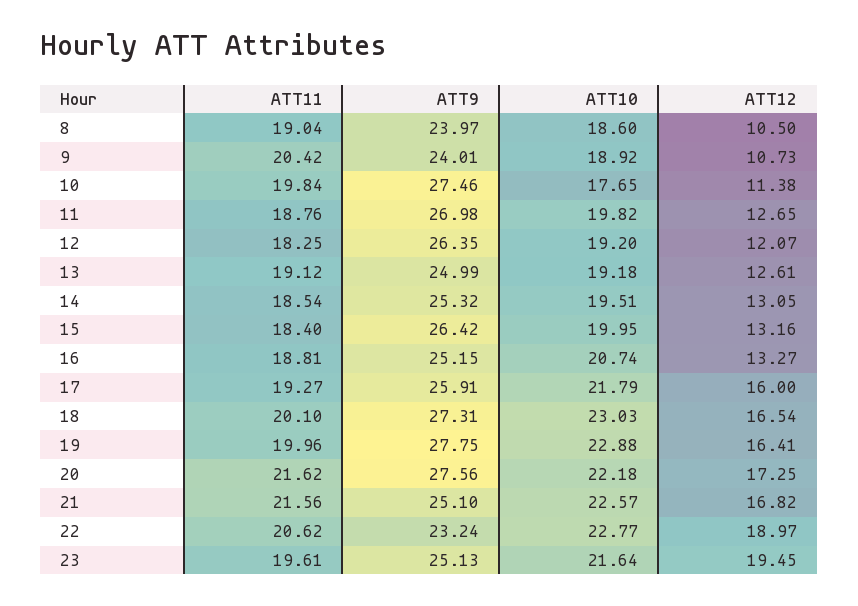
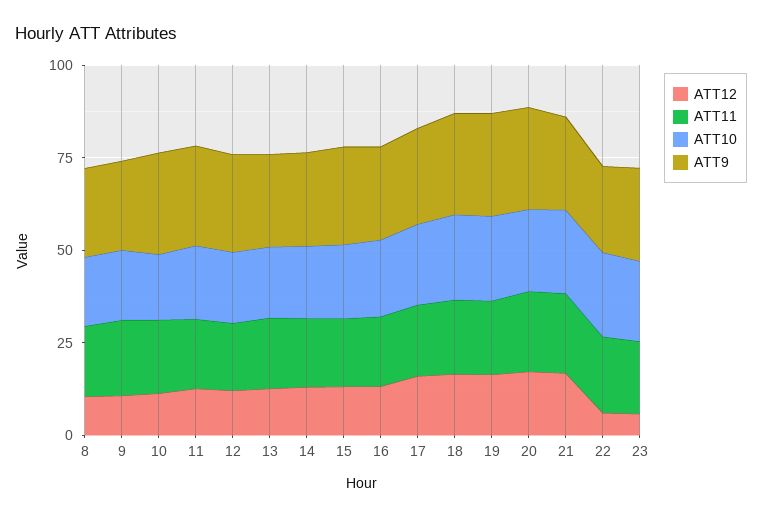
ATT12, 22: 18.97 -> 5
ATT12, 23: 19.45 -> 5

